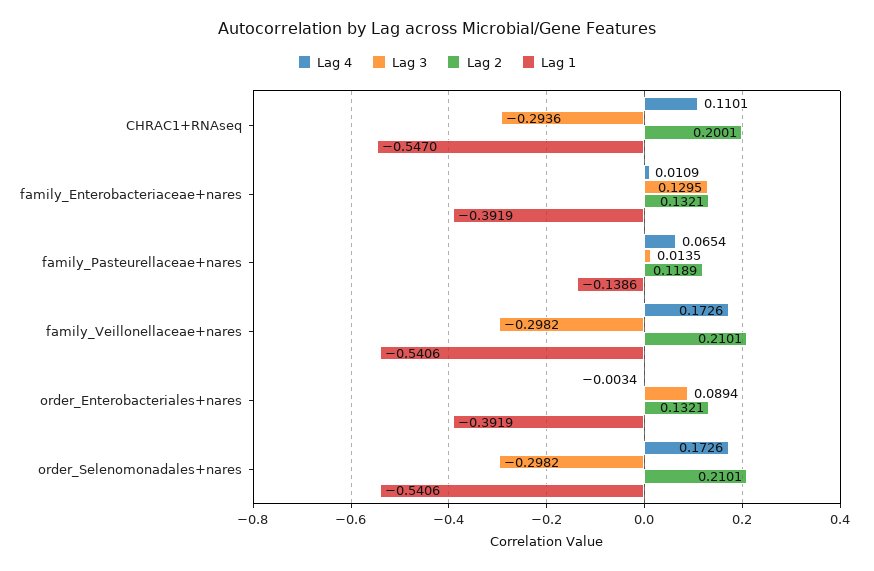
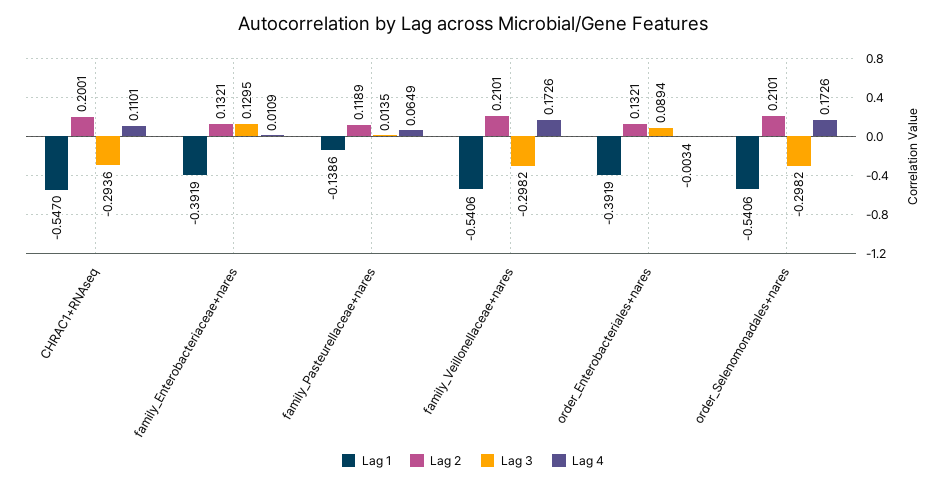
Lag 4, family_Pasteurellaceae+nares: 0.0654 -> 0.0649

